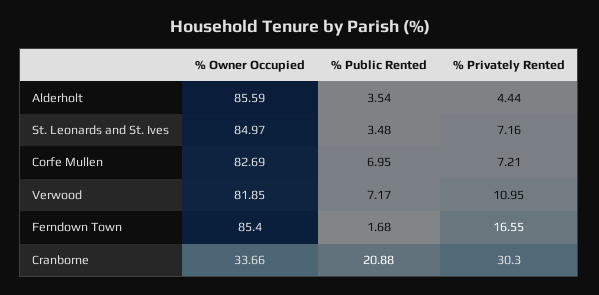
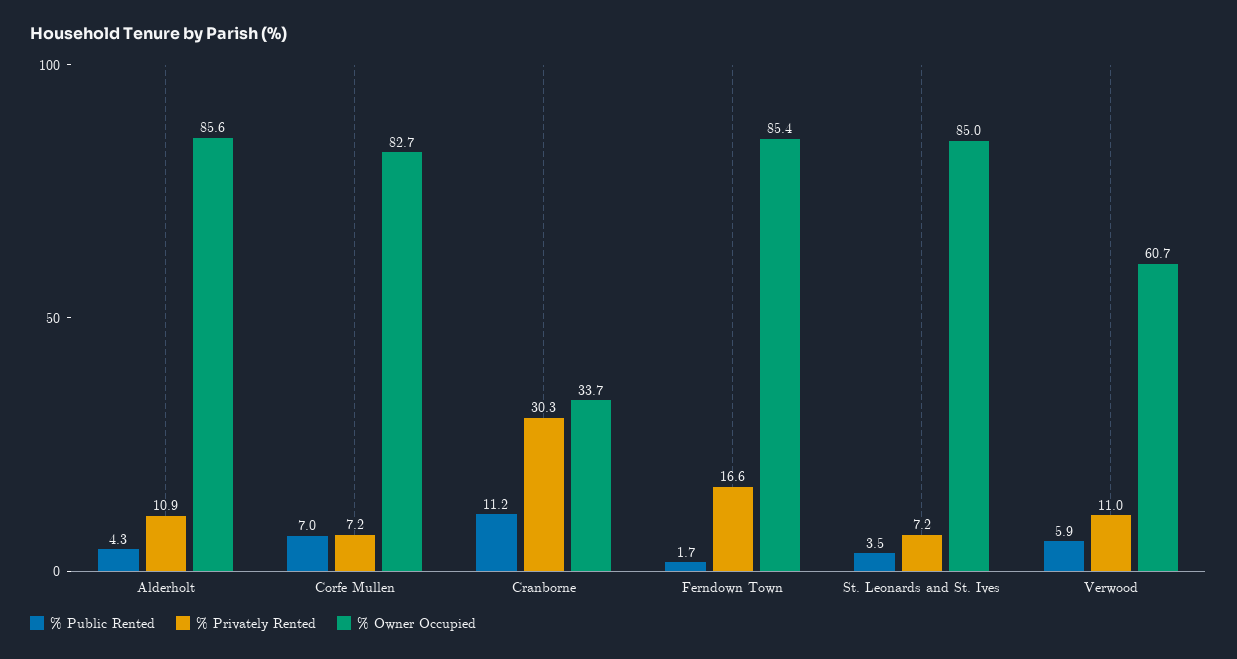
% Public Rented, Alderholt: 3.54 -> 4.3
% Privately Rented, Alderholt: 4.44 -> 10.9
% Owner Occupied, Verwood: 81.85 -> 60.7
% Public Rented, Verwood: 7.17 -> 5.9
% Public Rented, Cranborne: 20.88 -> 11.2

